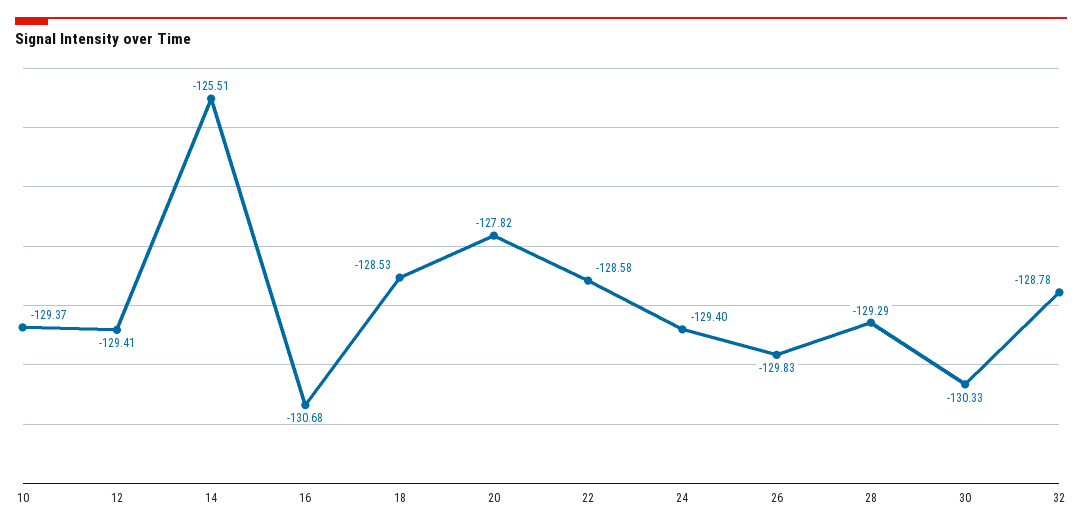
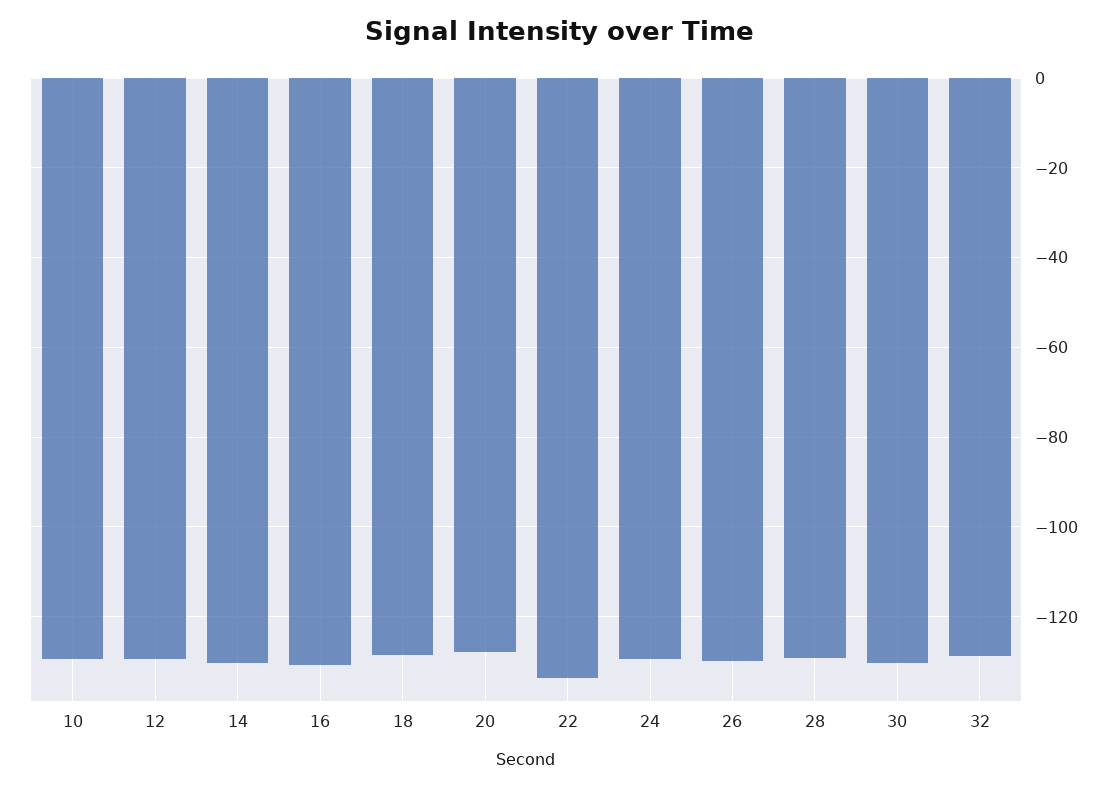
14: -125.51 -> -130
22: -128.58 -> -134

